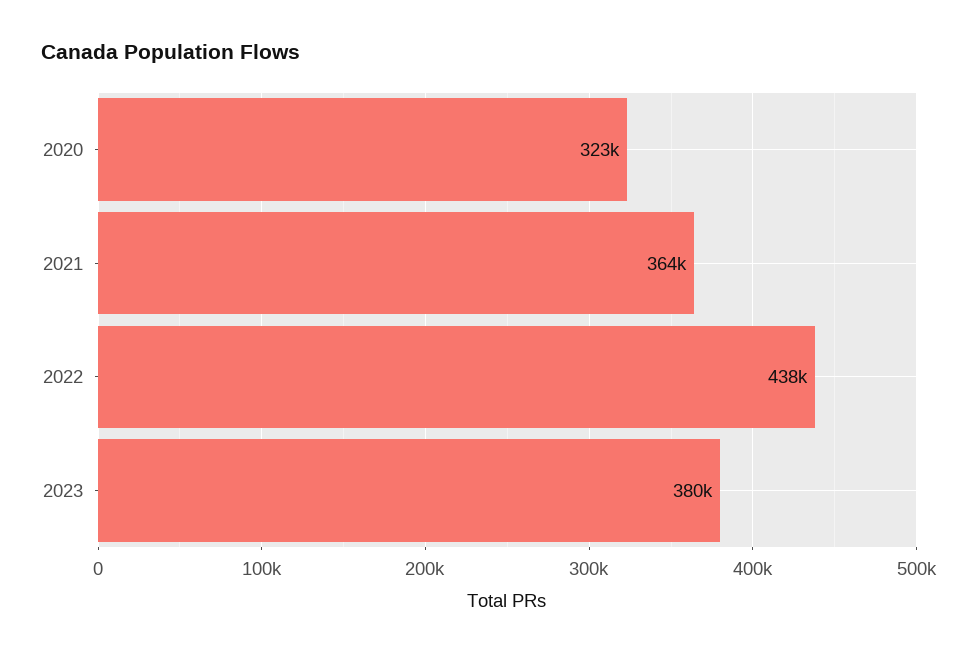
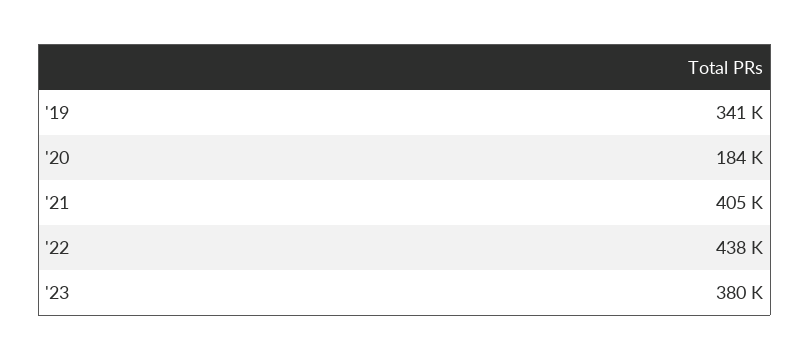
2020: 323000 -> 184000
2021: 364000 -> 405000
'19: none -> 341000

